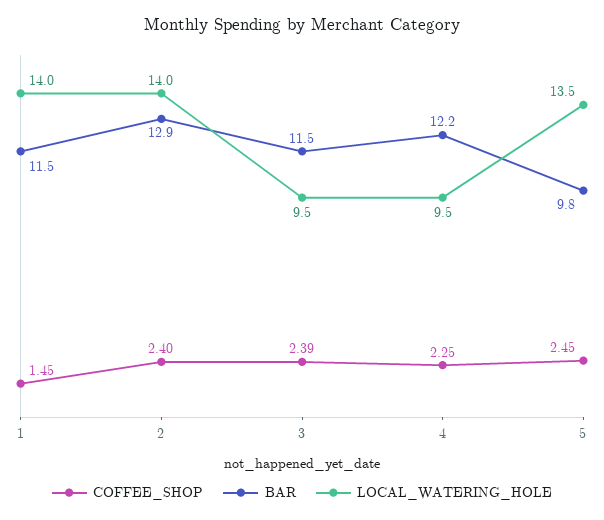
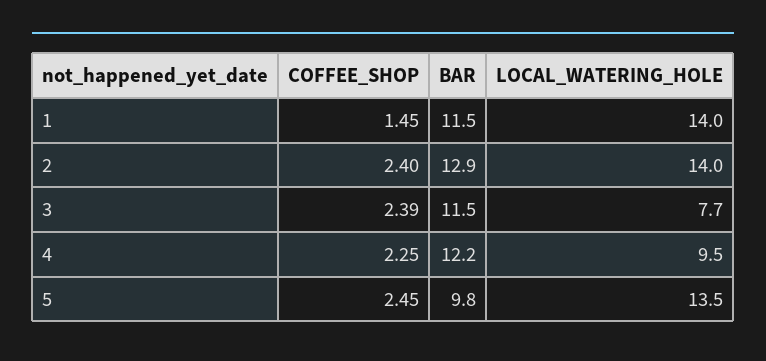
LOCAL_WATERING_HOLE, 3: 9.5 -> 7.7

